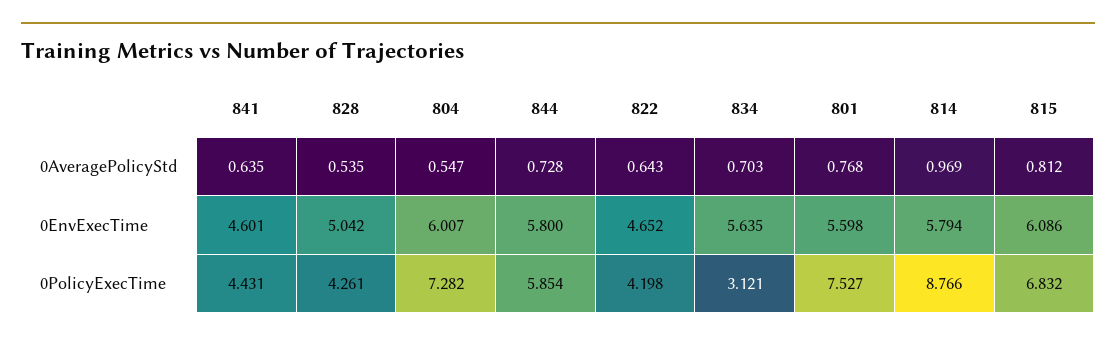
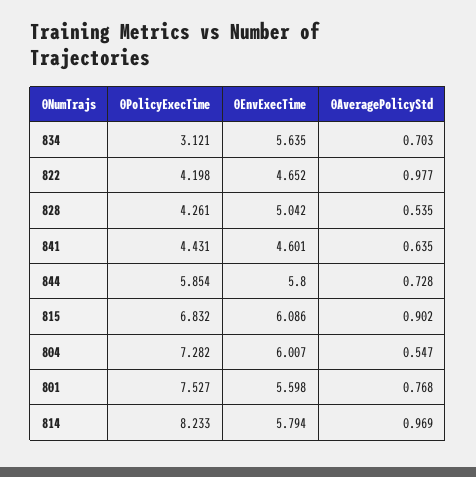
822, 0AveragePolicyStd: 0.643 -> 0.977
815, 0AveragePolicyStd: 0.812 -> 0.902
814, 0PolicyExecTime: 8.766 -> 8.233

